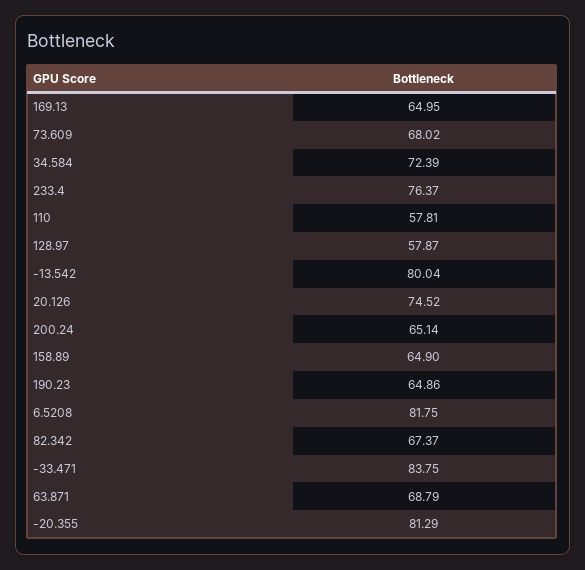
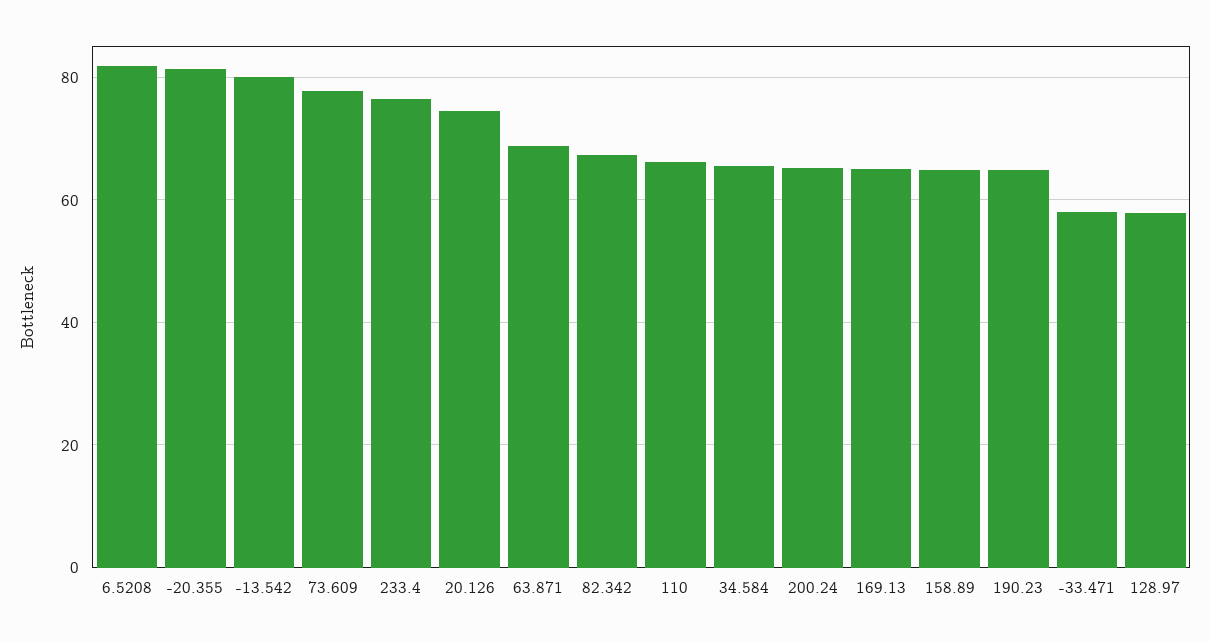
73.609: 68.02 -> 78
34.584: 72.39 -> 66
110: 57.81 -> 66
-33.471: 83.75 -> 58

